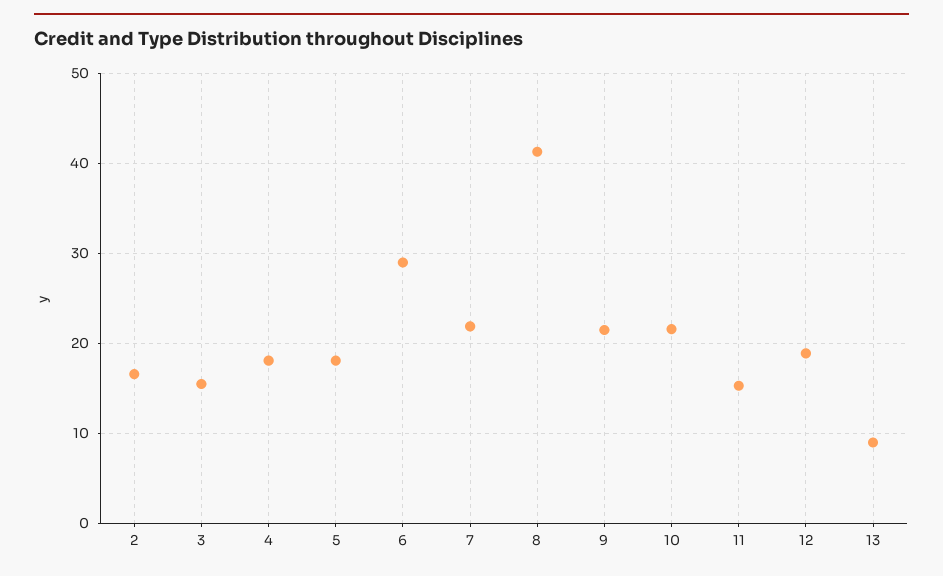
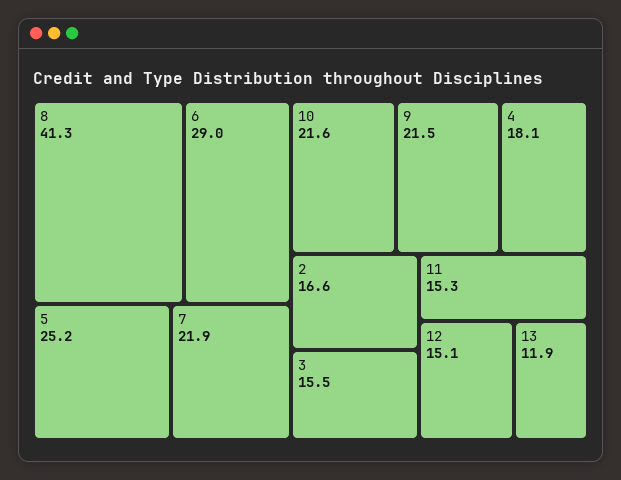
5: 18 -> 25.2
12: 19 -> 15.1
13: 9 -> 11.9

